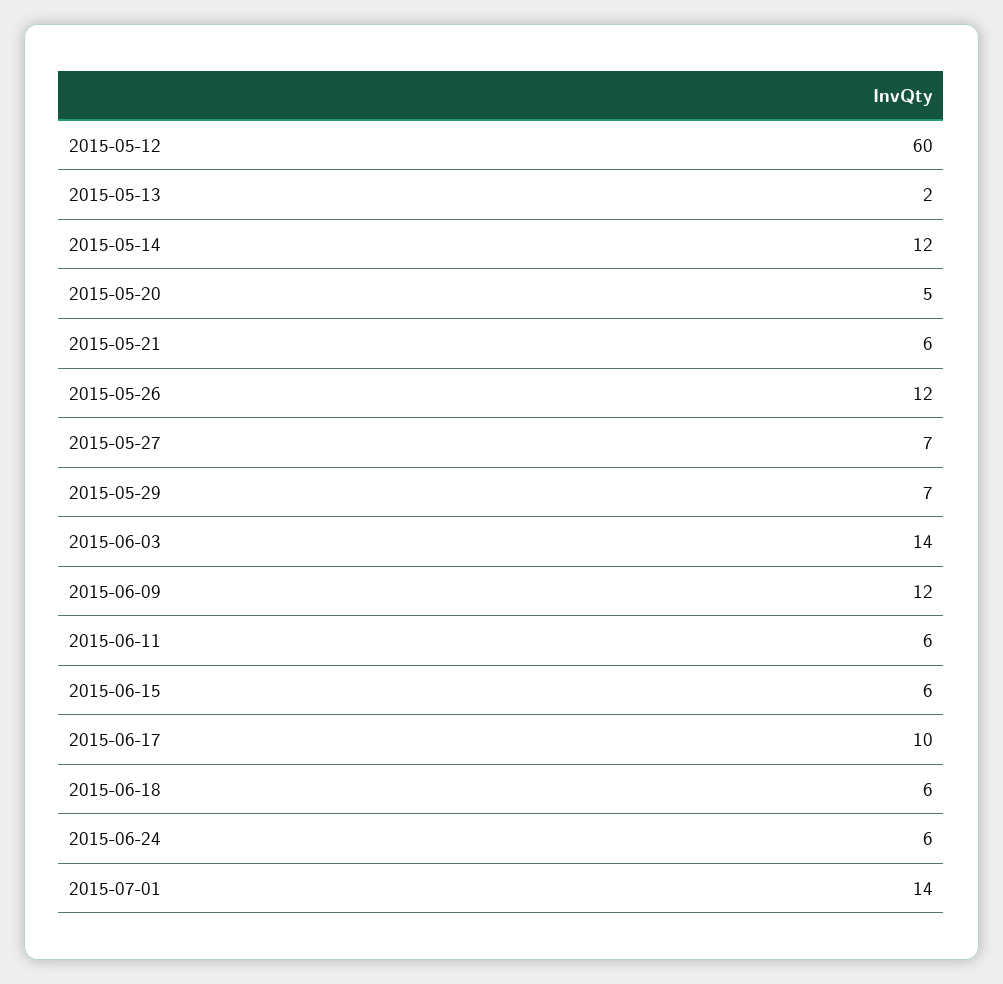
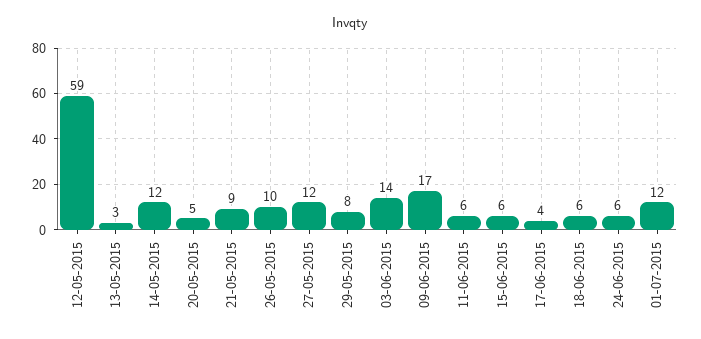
2015-05-12: 60 -> 59
2015-05-13: 2 -> 3
2015-05-21: 6 -> 9
2015-05-26: 12 -> 10
2015-05-27: 7 -> 12
2015-05-29: 7 -> 8
2015-06-09: 12 -> 17
2015-06-17: 10 -> 4
2015-07-01: 14 -> 12

